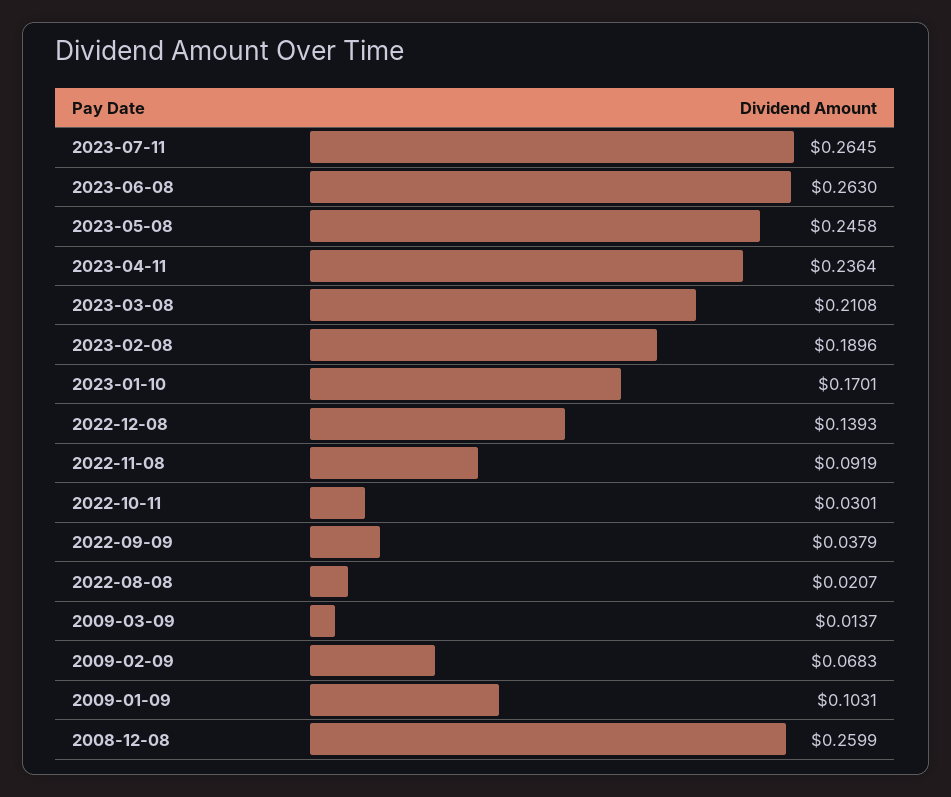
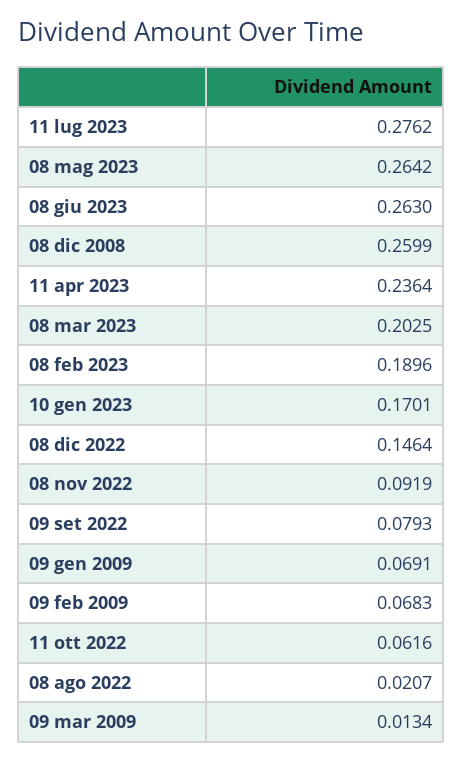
2023-07-11: 0.2645 -> 0.2762
2023-05-08: 0.2458 -> 0.2642
2023-03-08: 0.2108 -> 0.2025
2022-12-08: 0.1393 -> 0.1464
2022-10-11: 0.0301 -> 0.0616
2022-09-09: 0.0379 -> 0.0793
2009-03-09: 0.0137 -> 0.0134
2009-01-09: 0.1031 -> 0.0691

